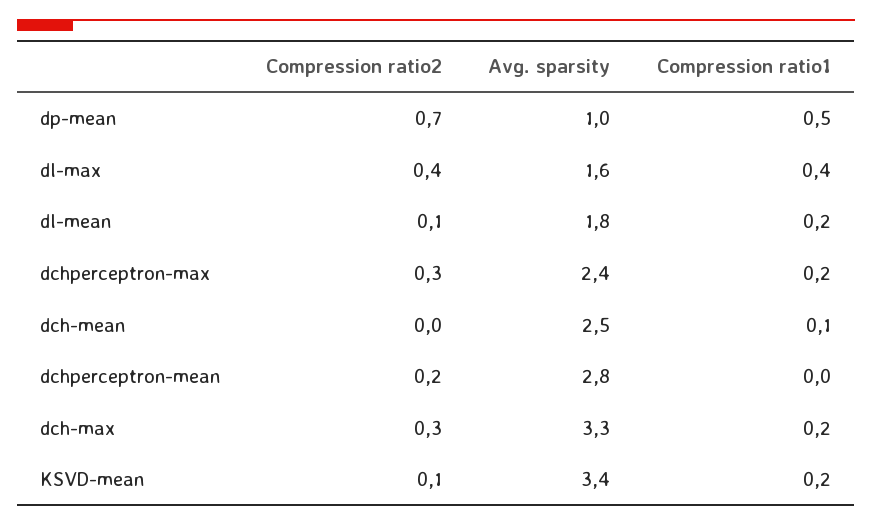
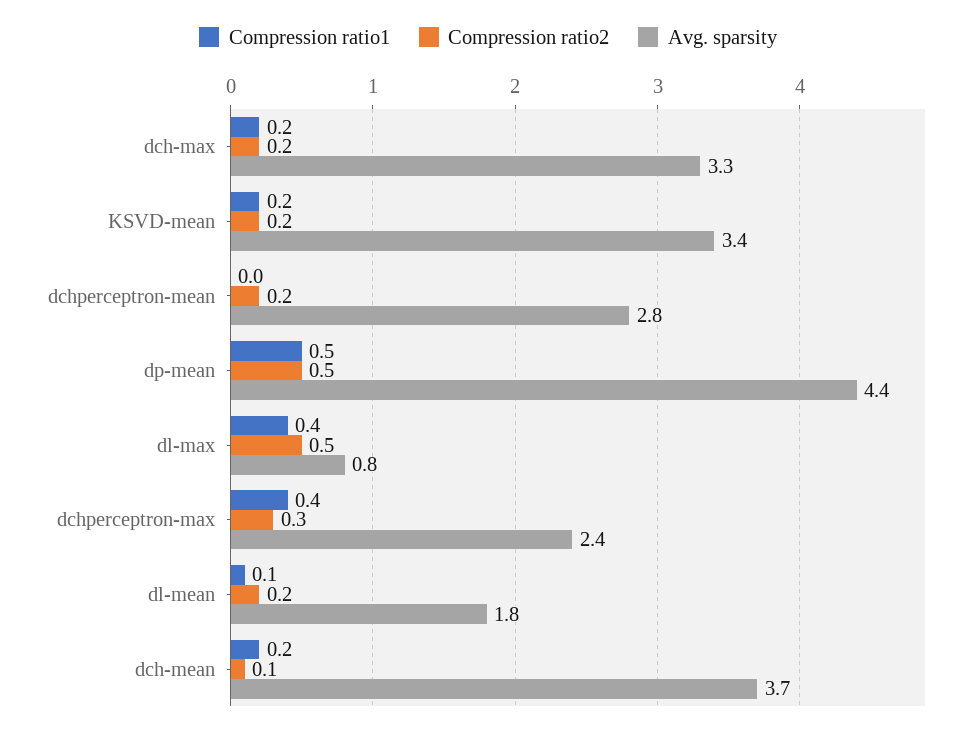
Compression ratio2, dp-mean: 0.7 -> 0.5
Avg. sparsity, dp-mean: 1 -> 4.4
Compression ratio2, dl-max: 0.4 -> 0.5
Avg. sparsity, dl-max: 1.6 -> 0.8
Compression ratio2, dl-mean: 0.1 -> 0.2
Compression ratio1, dl-mean: 0.2 -> 0.1
Compression ratio1, dchperceptron-max: 0.2 -> 0.4
Compression ratio2, dch-mean: 0 -> 0.1
Avg. sparsity, dch-mean: 2.5 -> 3.7
Compression ratio1, dch-mean: 0.1 -> 0.2
Compression ratio2, dch-max: 0.3 -> 0.2
Compression ratio2, KSVD-mean: 0.1 -> 0.2

